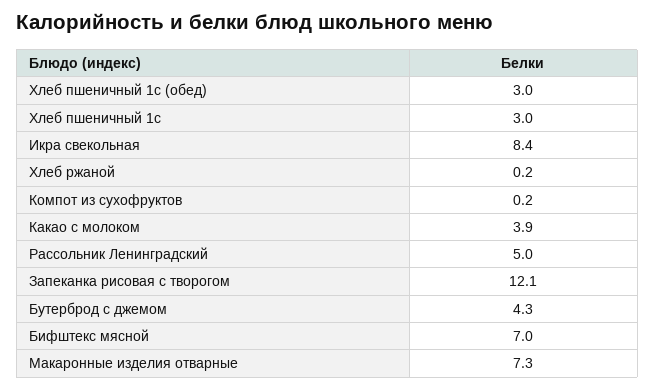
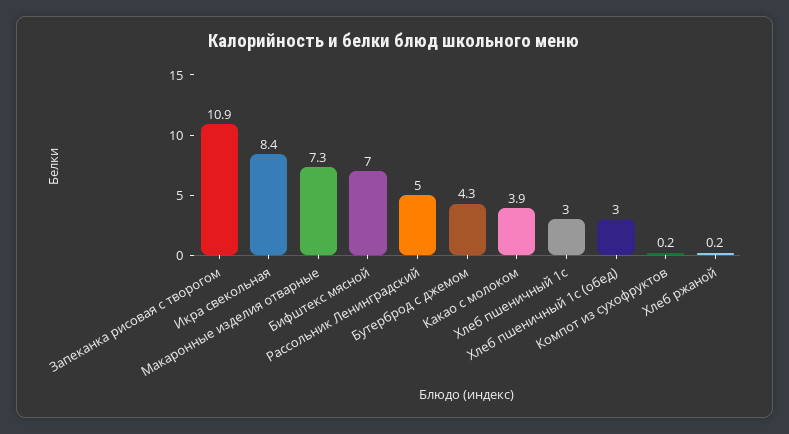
Запеканка рисовая с творогом: 12.1 -> 10.9

